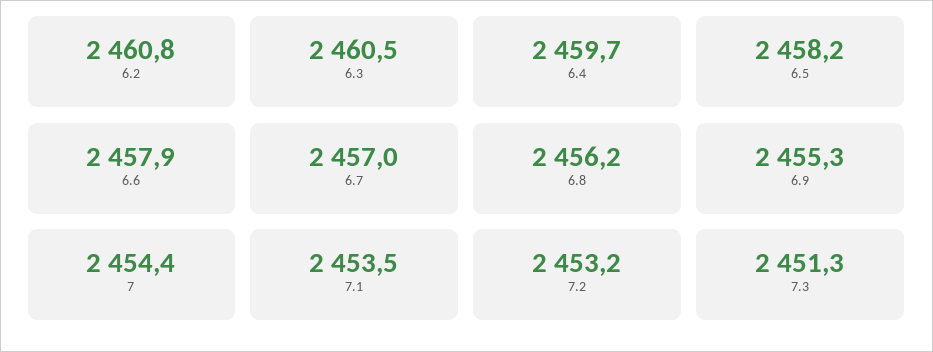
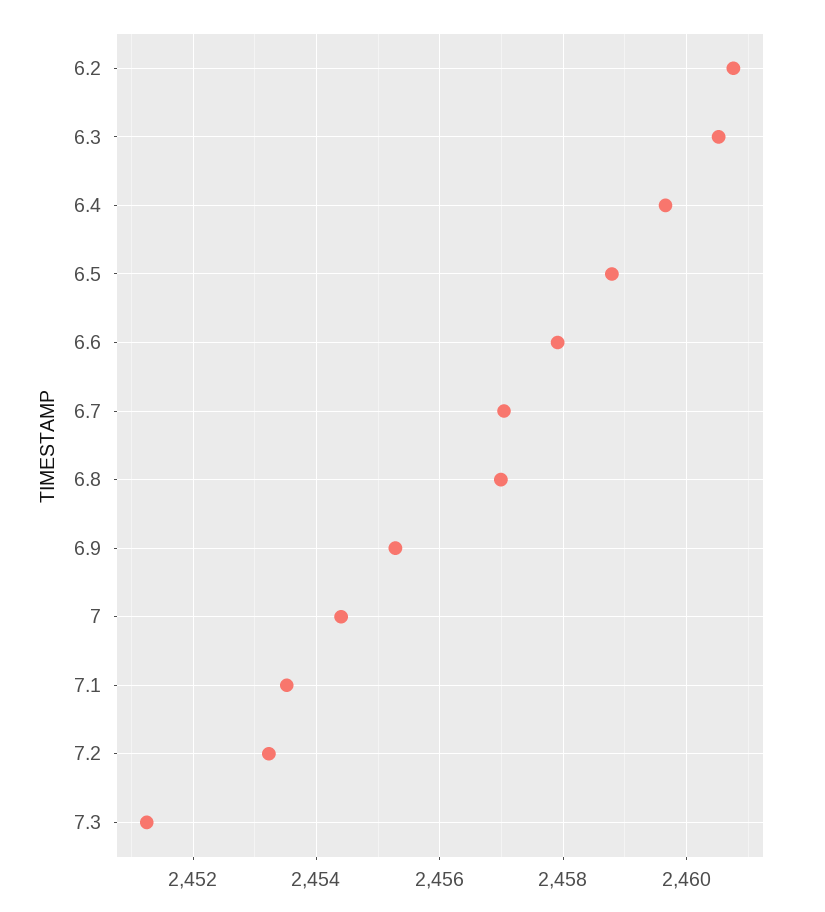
6.5: 2458.2 -> 2458.8
6.8: 2456.2 -> 2457

